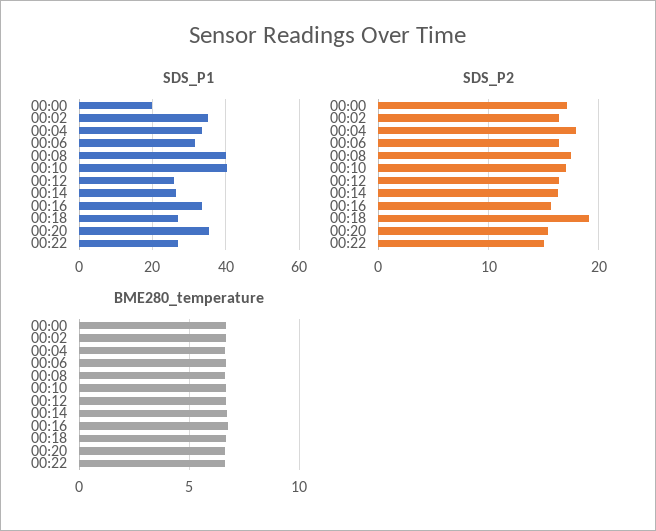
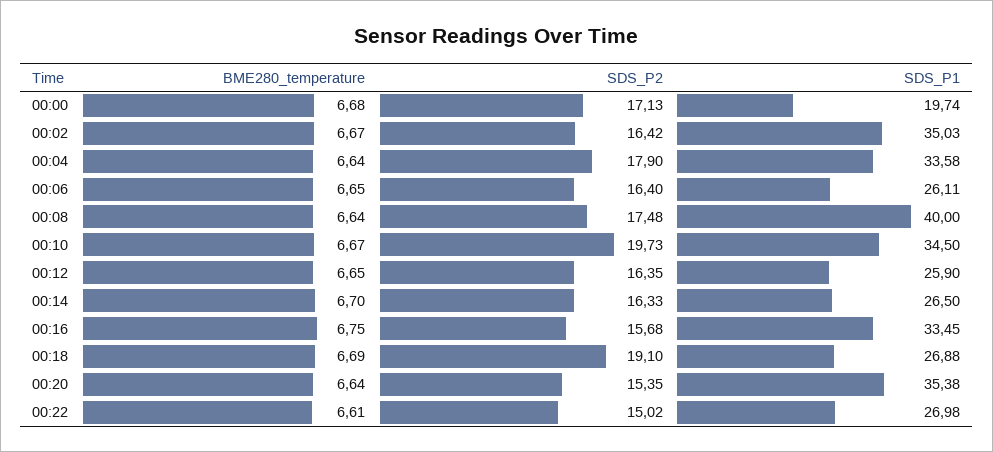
SDS_P1, 00:06: 32 -> 26.11
SDS_P1, 00:10: 40 -> 34.5
SDS_P2, 00:10: 17 -> 19.73

